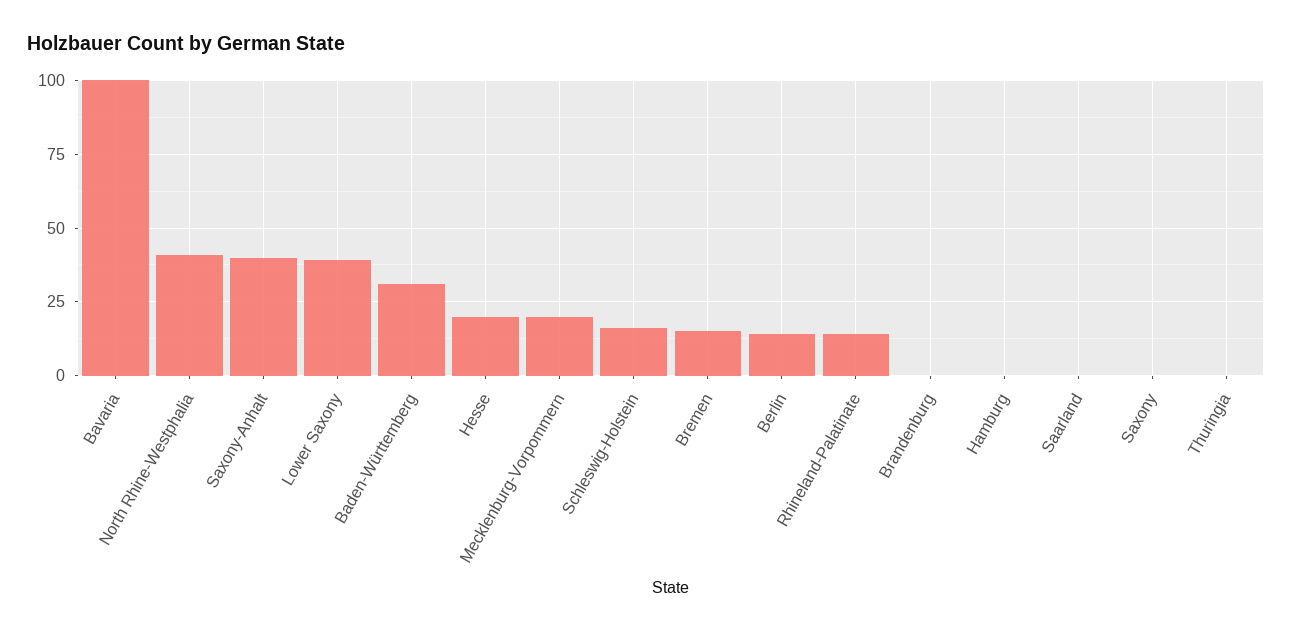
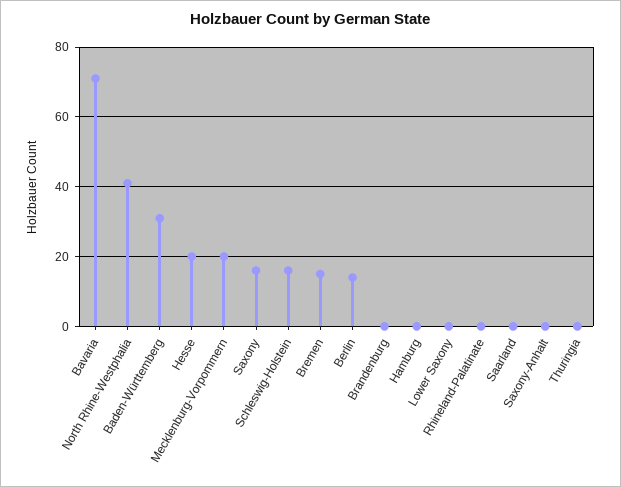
Bavaria: 100 -> 70
Saxony-Anhalt: 40 -> 0
Lower Saxony: 40 -> 0
Rhineland-Palatinate: 15 -> 0
Saxony: 0 -> 15

